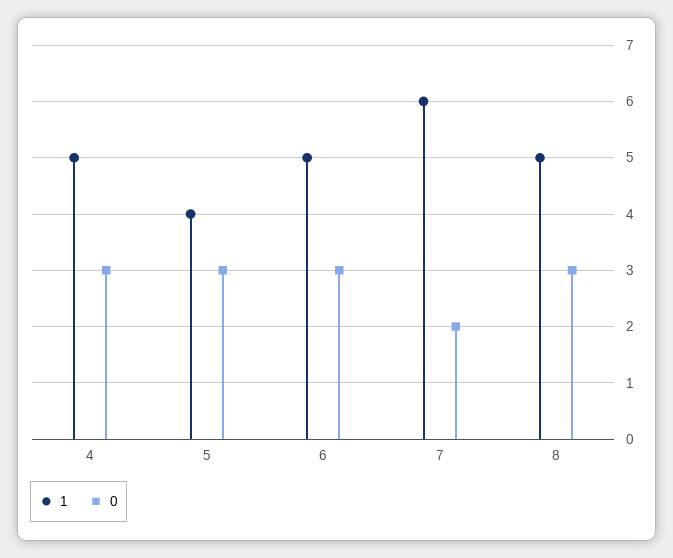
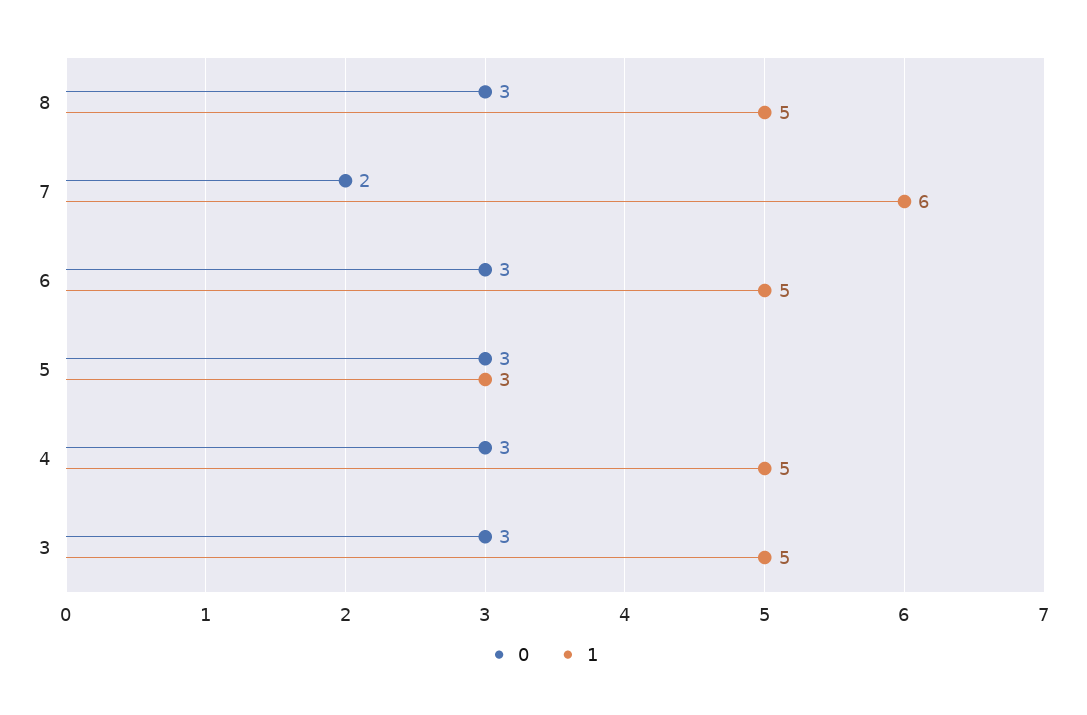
1, 5: 4 -> 3
0, 3: none -> 3
1, 3: none -> 5

